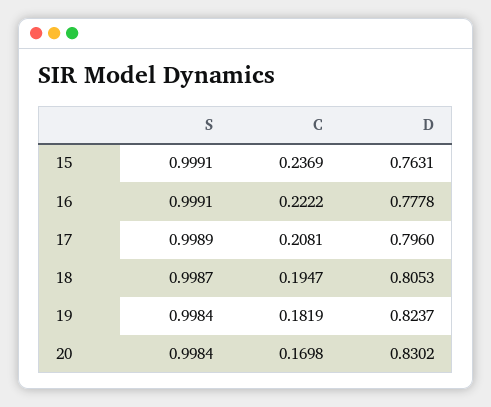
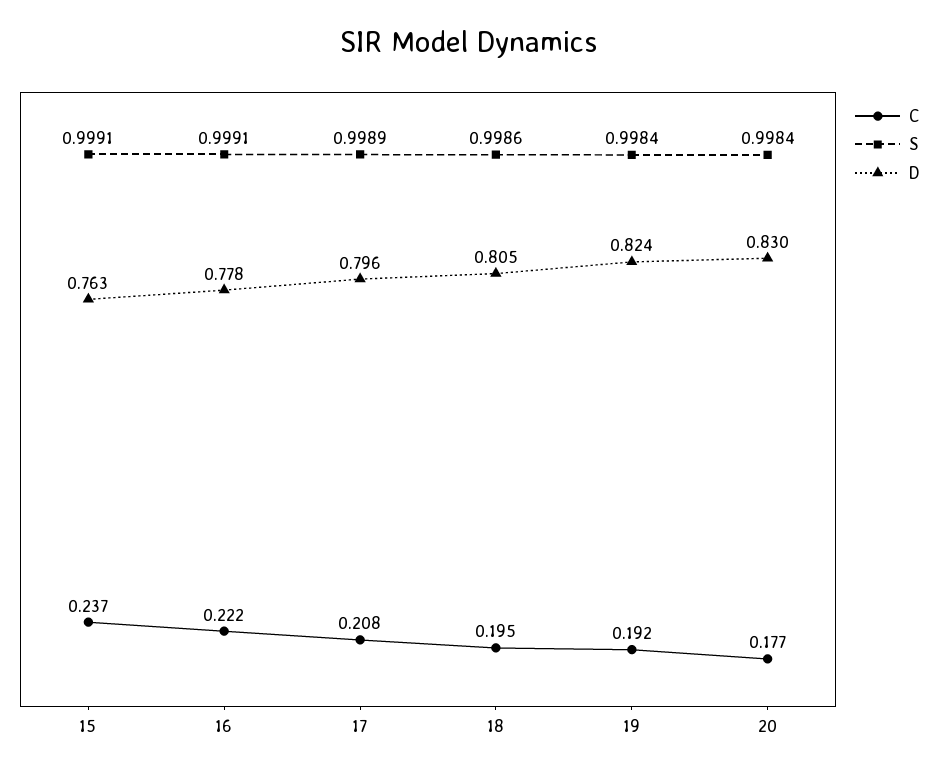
S, 18: 0.9987 -> 0.9986
C, 19: 0.1819 -> 0.192
C, 20: 0.1698 -> 0.177

